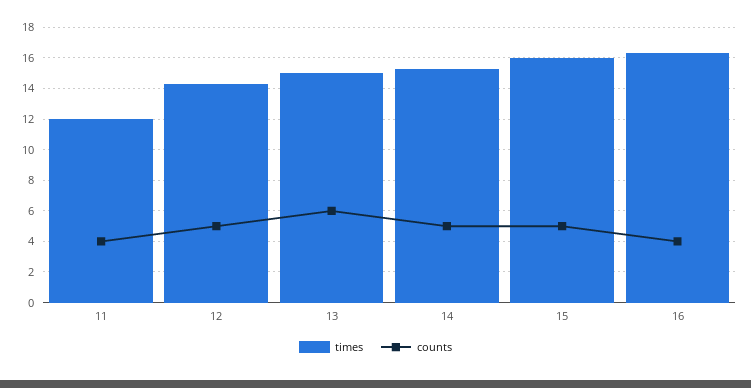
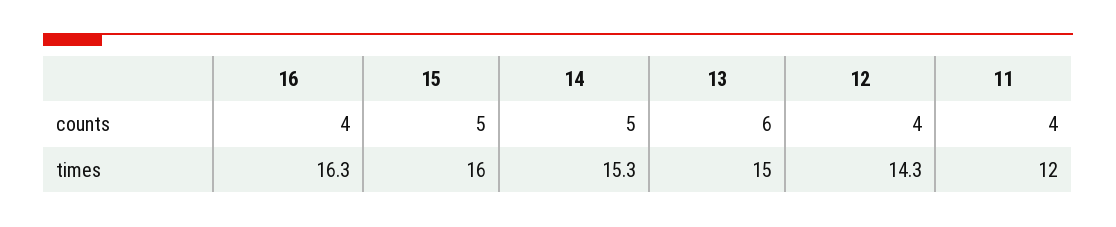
counts, 12: 5 -> 4

